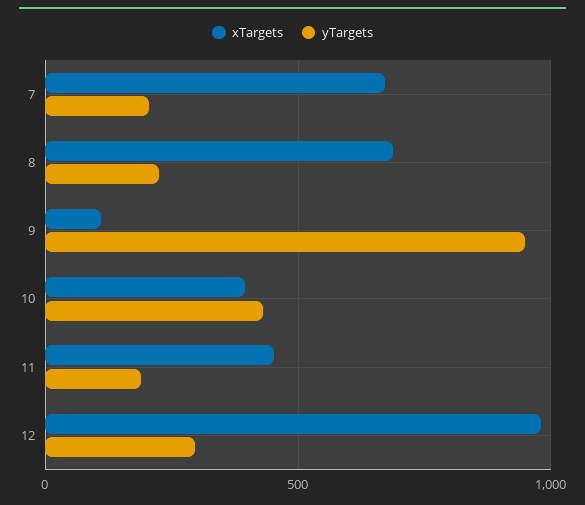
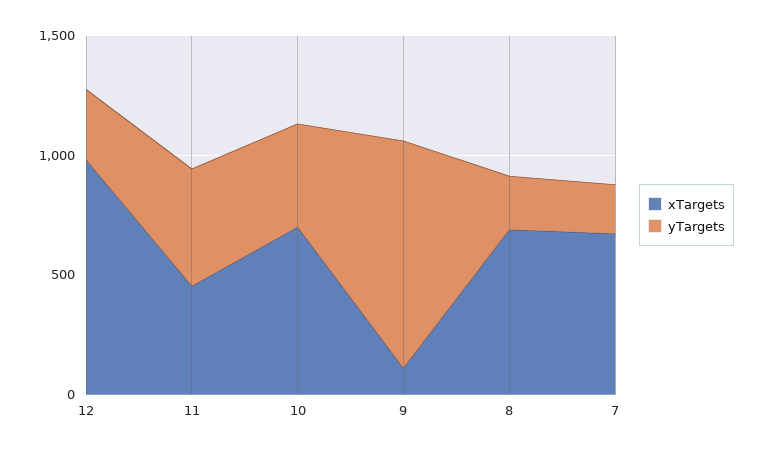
xTargets, 10: 400 -> 700
yTargets, 11: 200 -> 500

